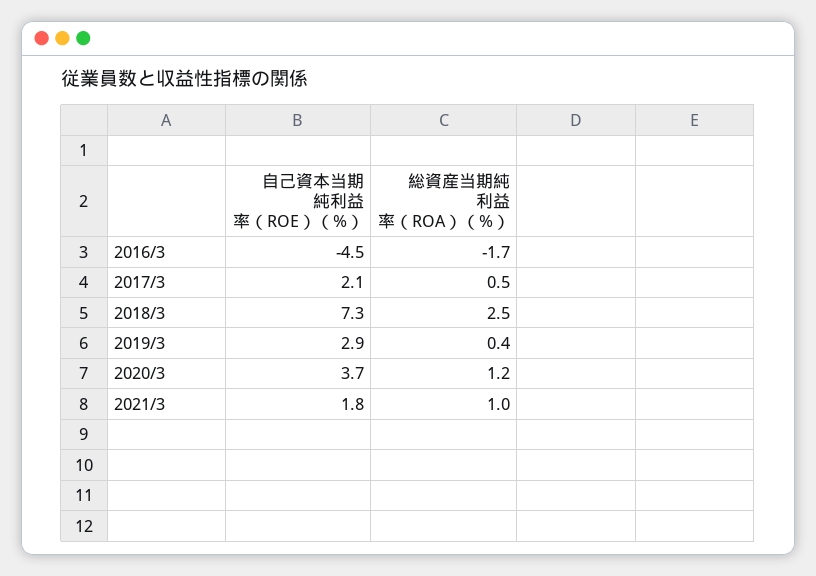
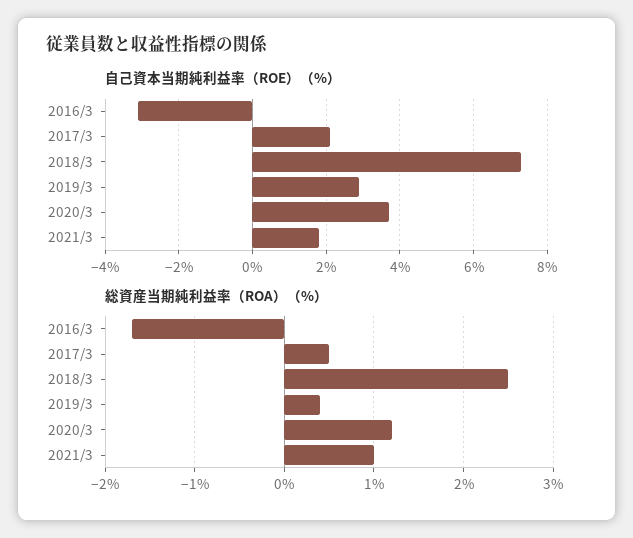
自己資本当期純利益率（ROE）（%）, 2016/3: -4.5 -> -3

